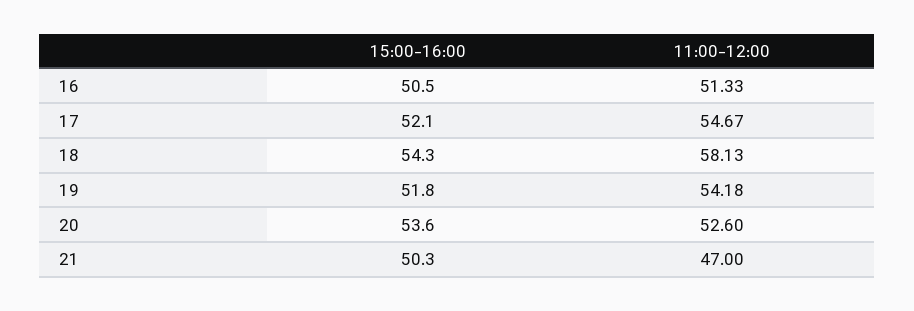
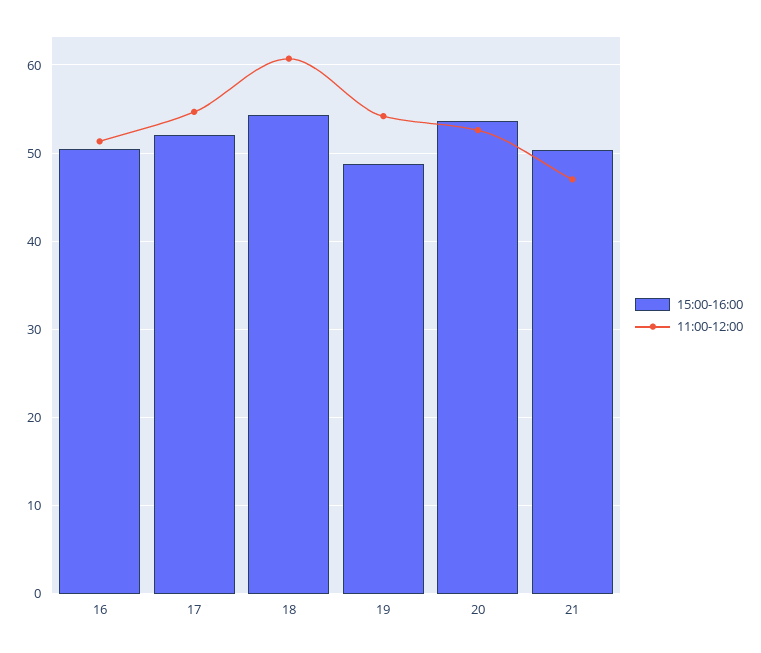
11:00-12:00, 18: 58.13 -> 61
15:00-16:00, 19: 51.8 -> 49

